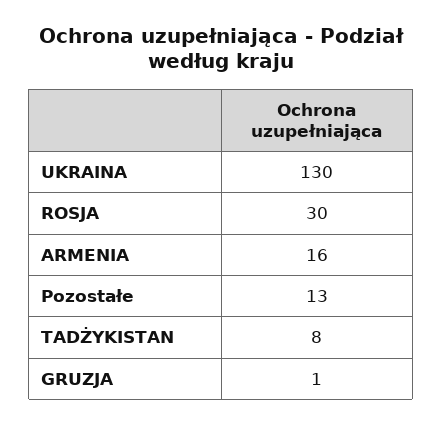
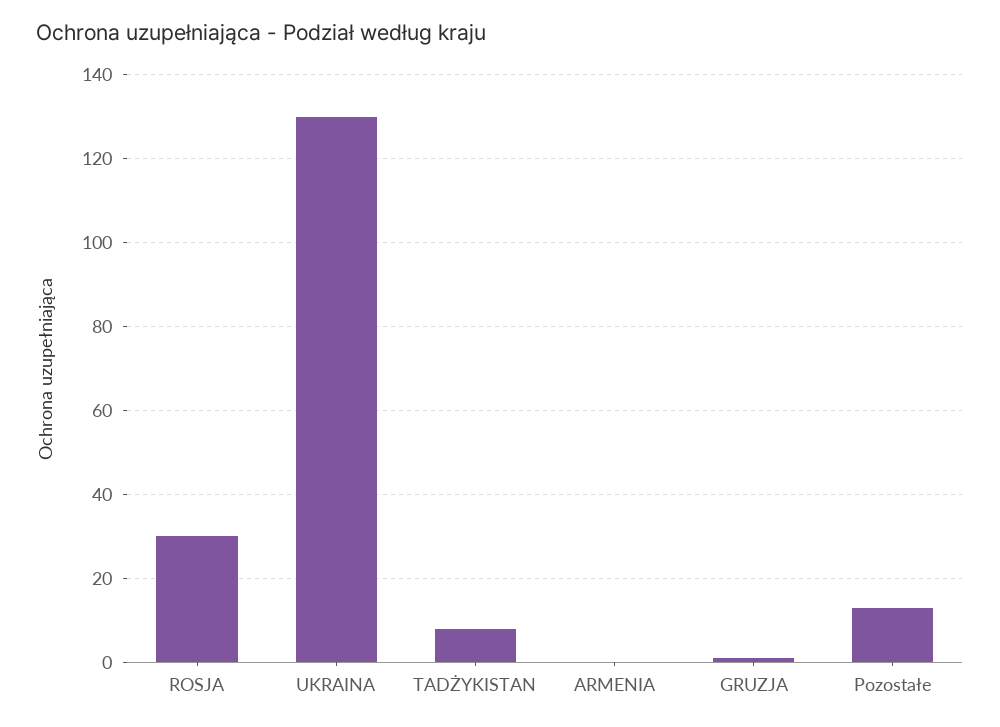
ARMENIA: 16 -> 0

